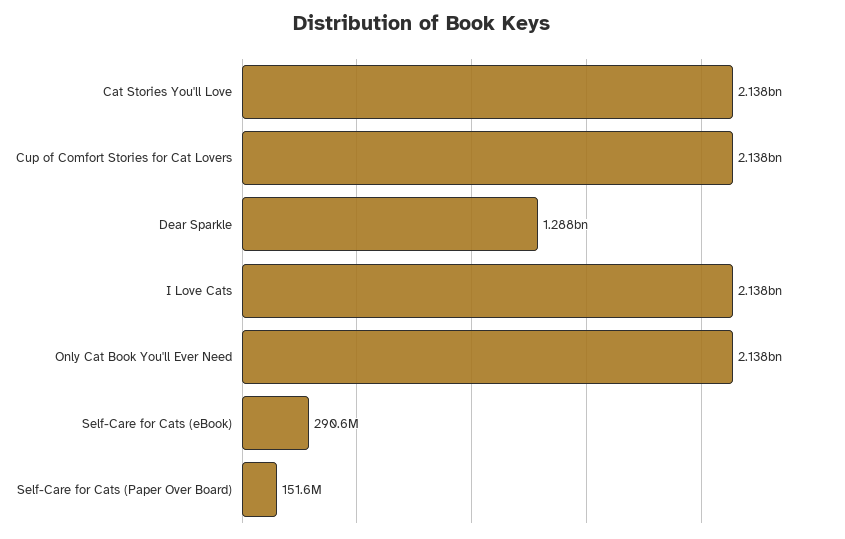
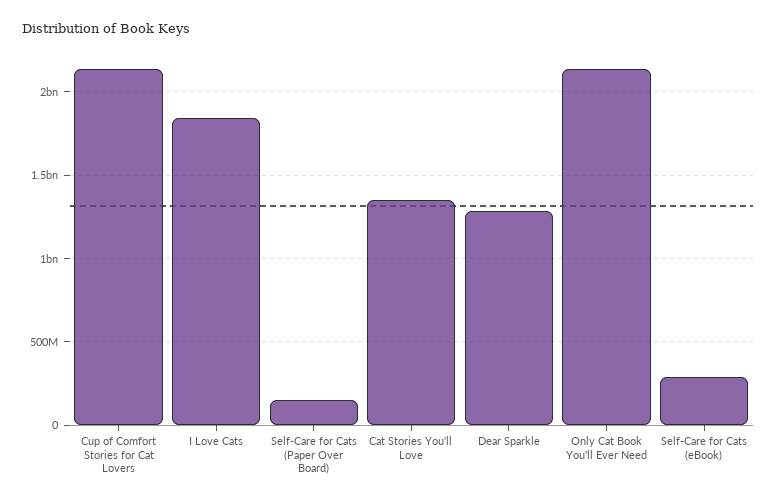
Cat Stories You'll Love: 2138000000 -> 1350000000
I Love Cats: 2138000000 -> 1850000000

